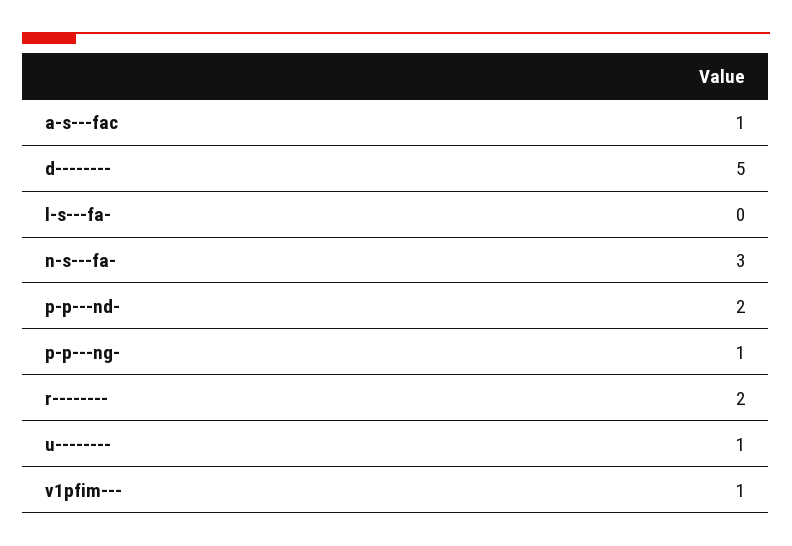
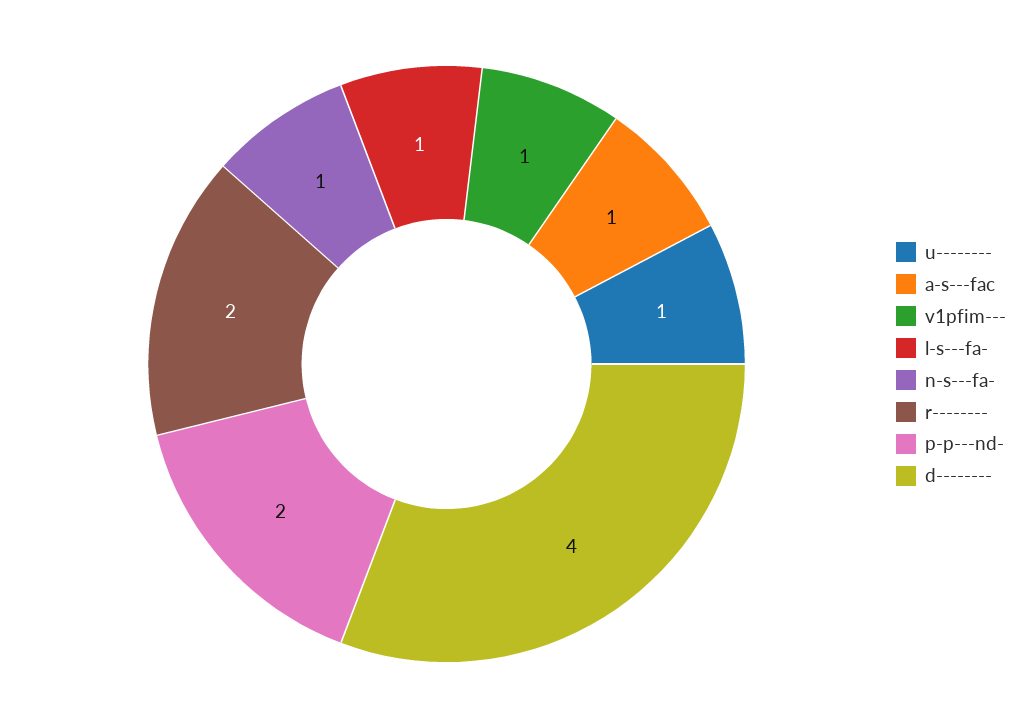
d--------: 5 -> 4
l-s---fa-: 0 -> 1
n-s---fa-: 3 -> 1
p-p---ng-: 1 -> none

